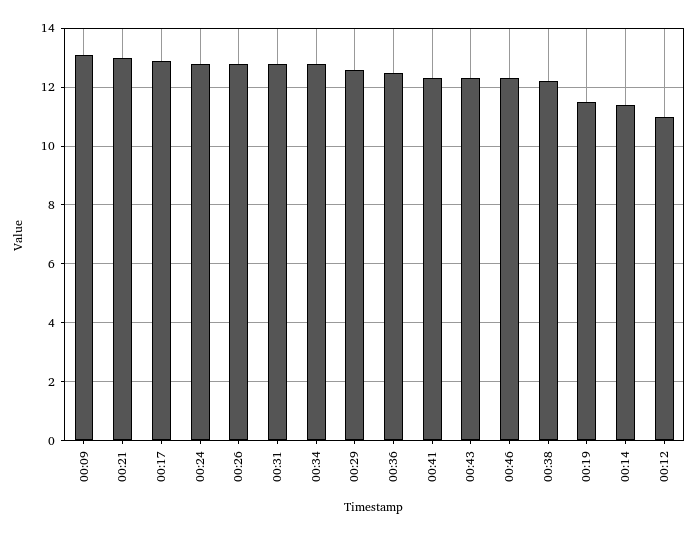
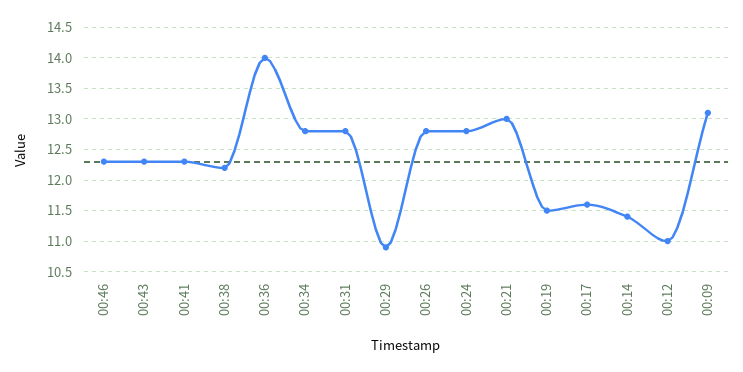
00:17: 13 -> 11.6
00:29: 12.5 -> 10.9
00:36: 12.5 -> 14

